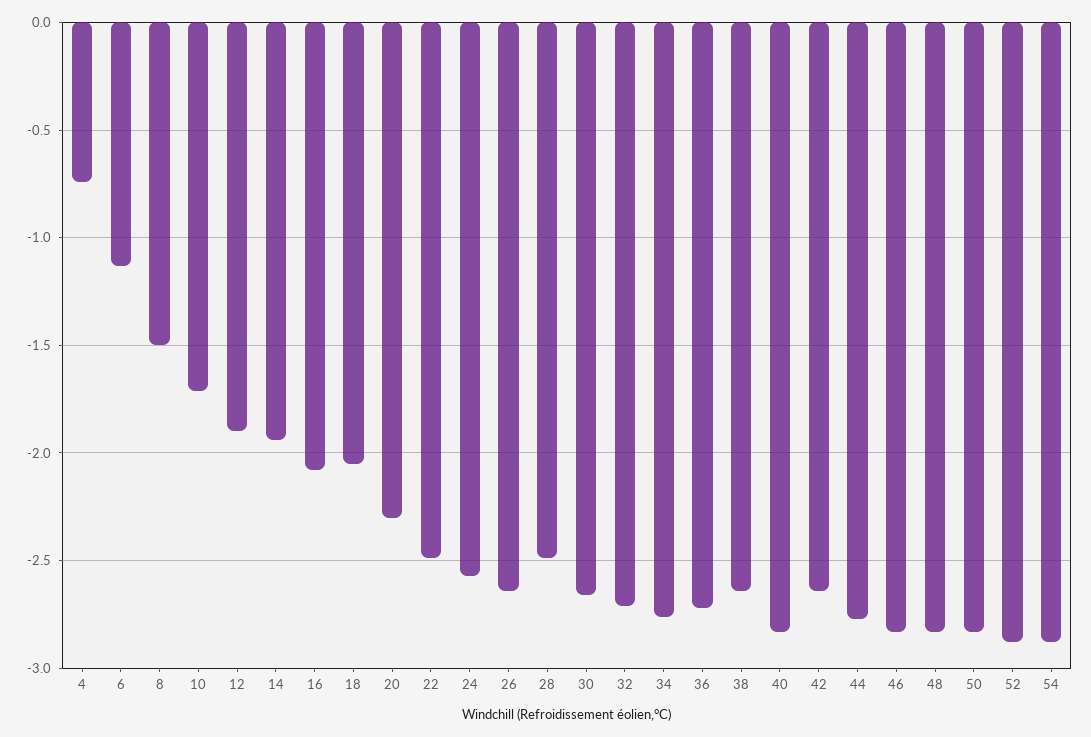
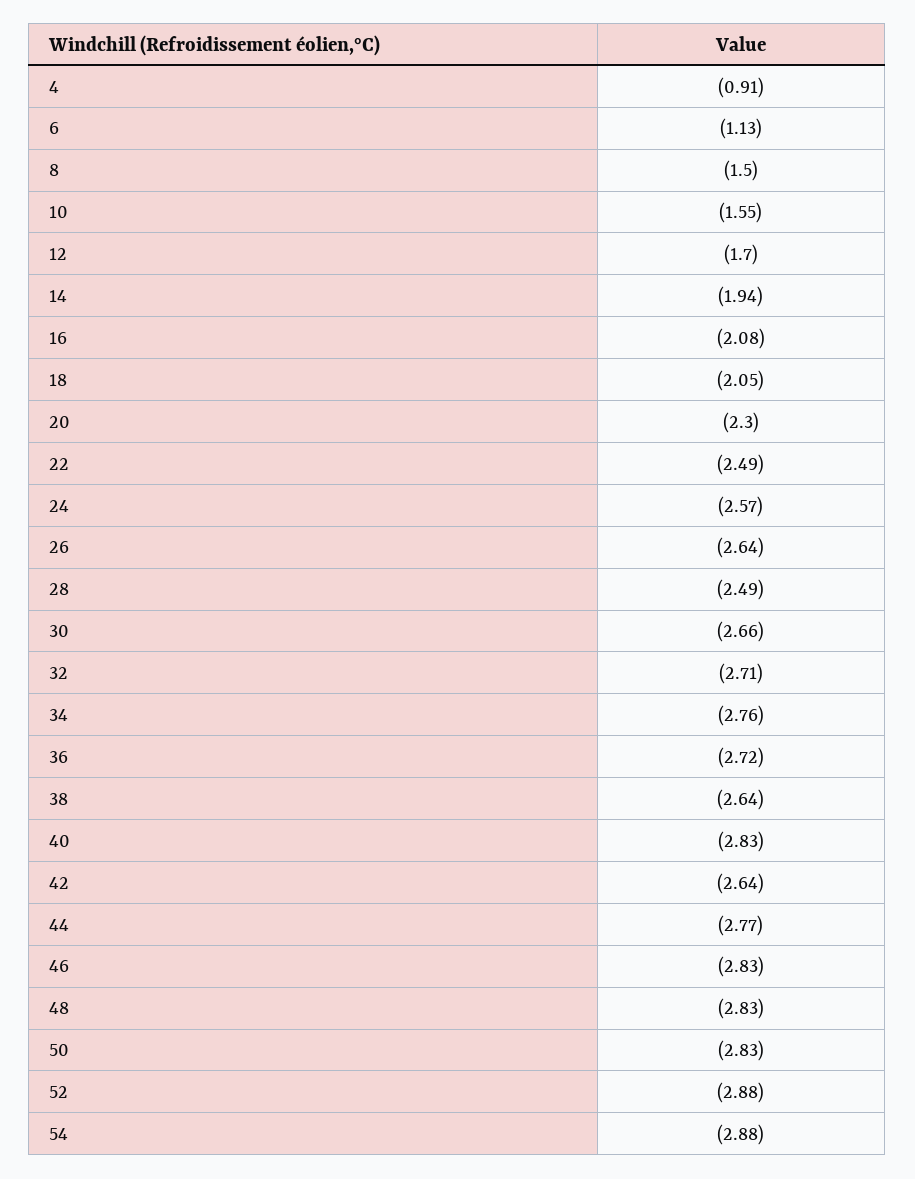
4: -0.75 -> -0.91
10: -1.7 -> -1.55
12: -1.9 -> -1.7

